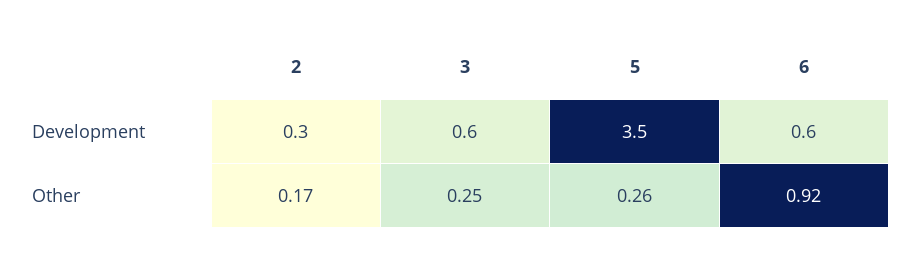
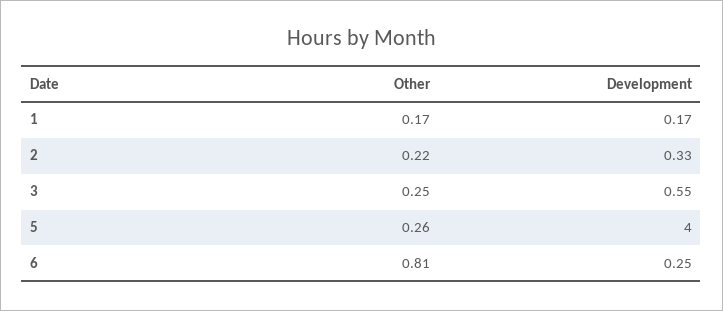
5, Development: 3.5 -> 4
6, Development: 0.6 -> 0.25
2, Other: 0.17 -> 0.22
6, Other: 0.92 -> 0.81
1, Other: none -> 0.17
1, Development: none -> 0.17

